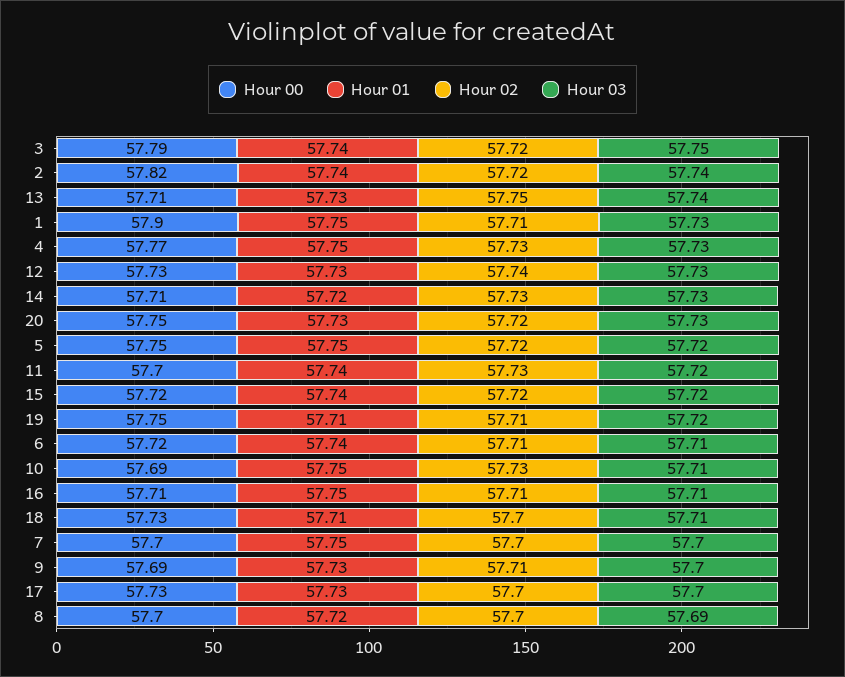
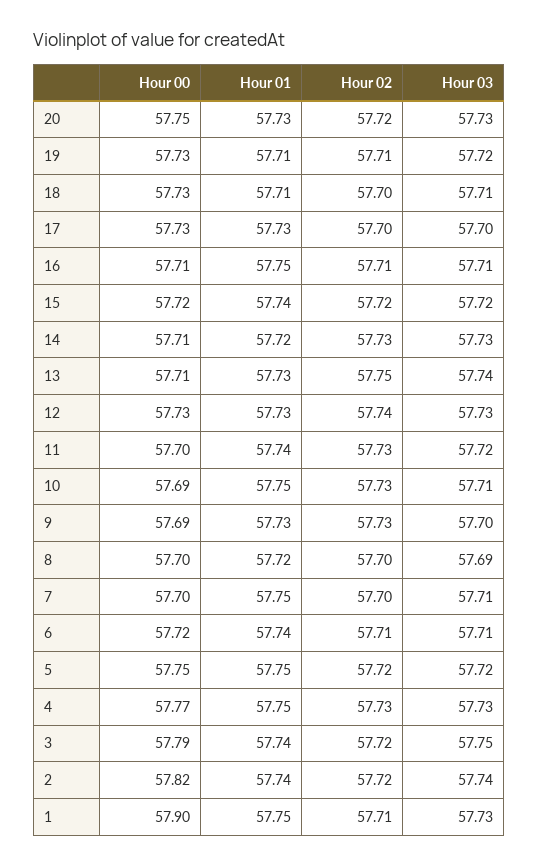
Hour 00, 19: 57.75 -> 57.73
Hour 03, 7: 57.7 -> 57.71
Hour 02, 9: 57.71 -> 57.73

